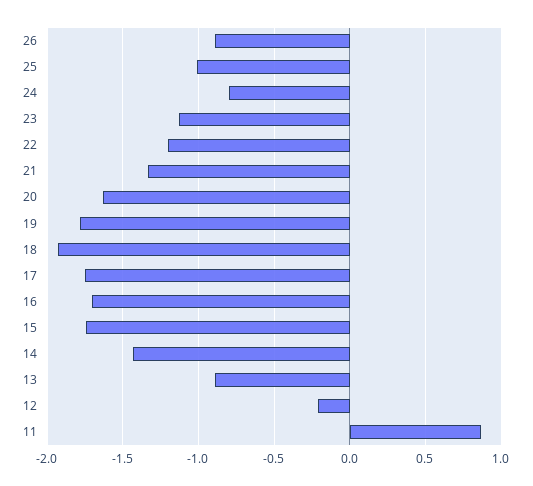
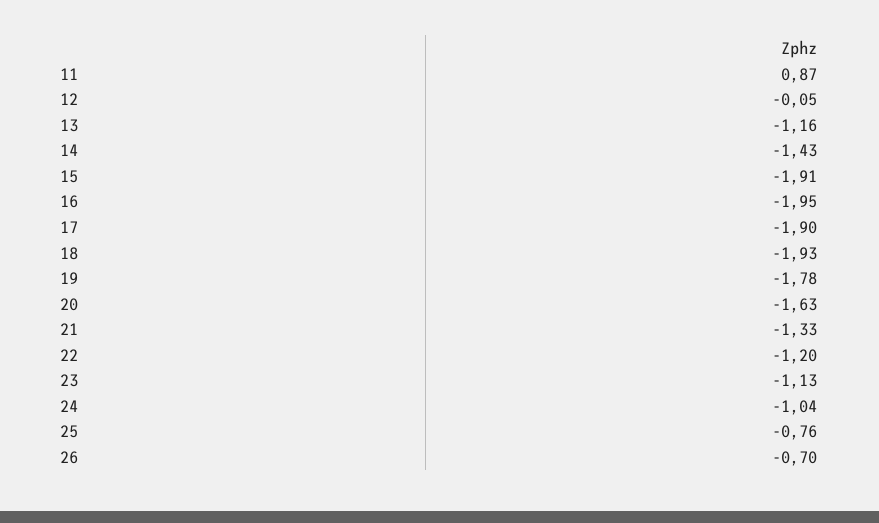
26: -0.9 -> -0.7
25: -1 -> -0.76
24: -0.8 -> -1.04
17: -1.75 -> -1.9
16: -1.7 -> -1.95
15: -1.75 -> -1.91
13: -0.9 -> -1.16
12: -0.2 -> -0.05

